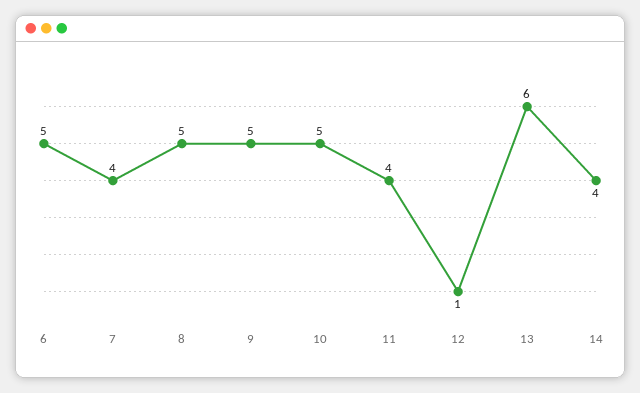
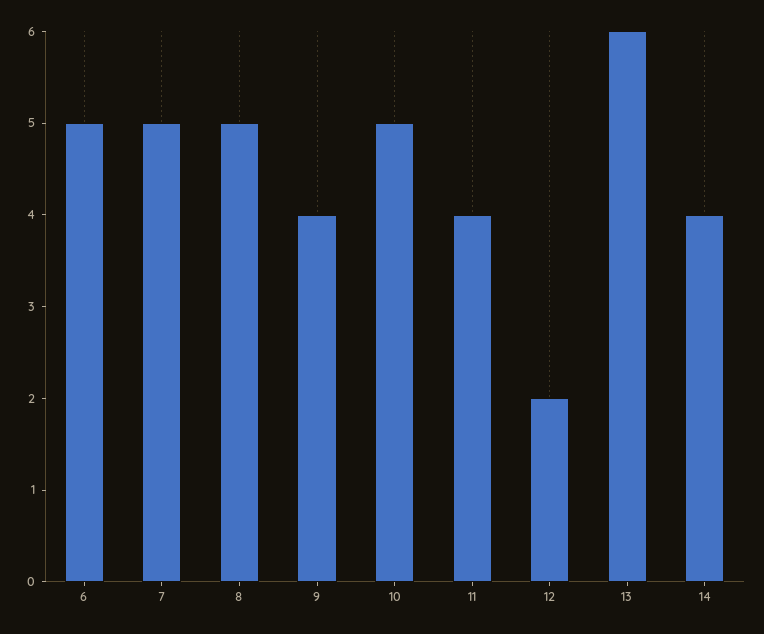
7: 4 -> 5
9: 5 -> 4
12: 1 -> 2

